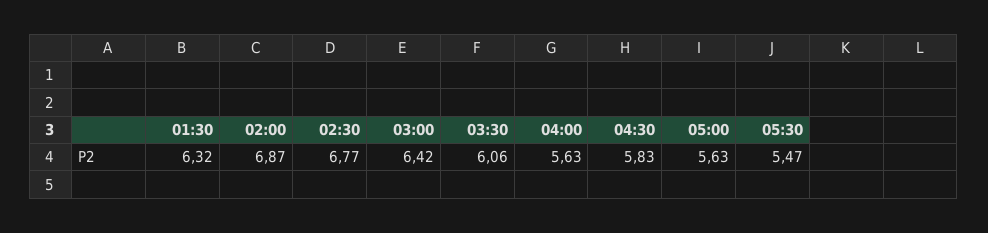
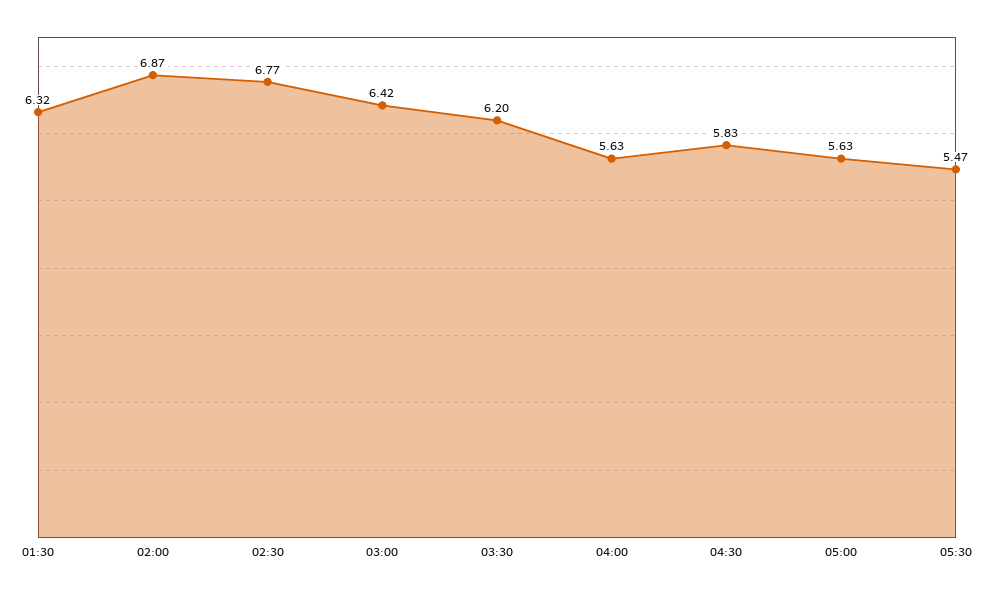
03:30: 6.06 -> 6.2

